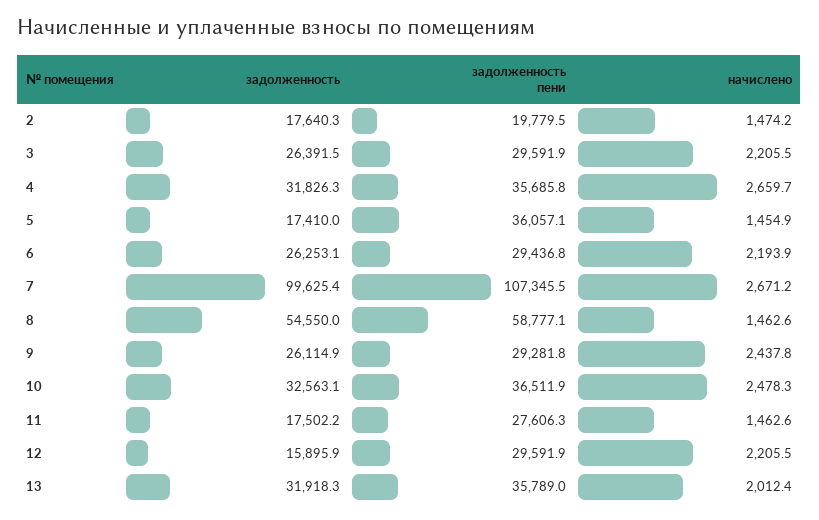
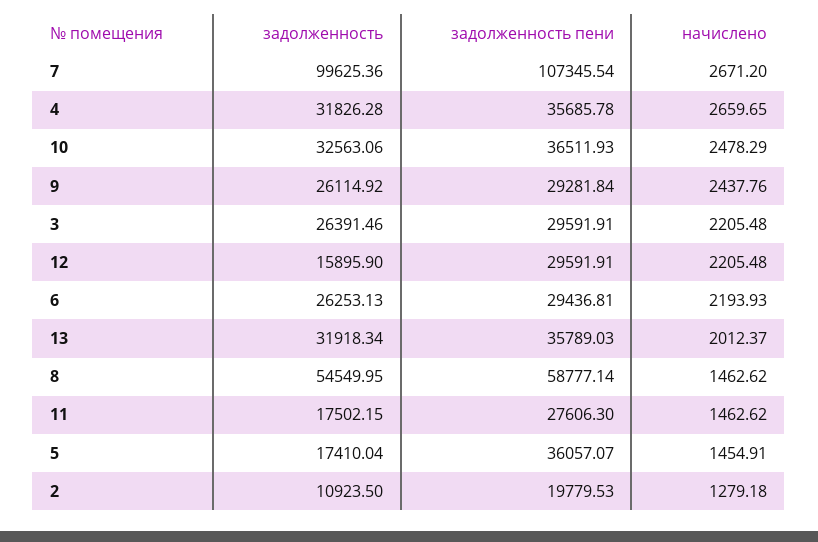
задолженность, 2: 17640.3 -> 10923.5
начислено, 2: 1474.2 -> 1279.18

